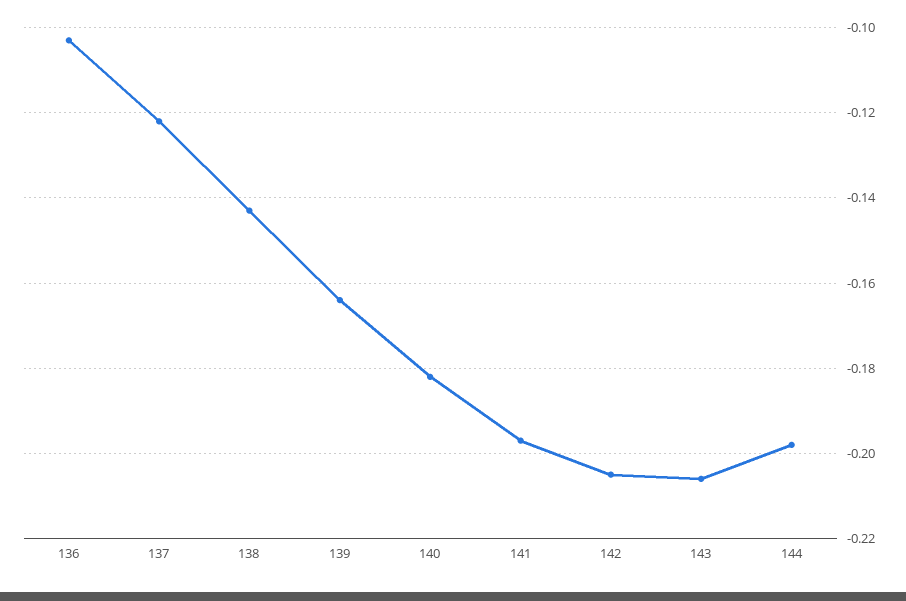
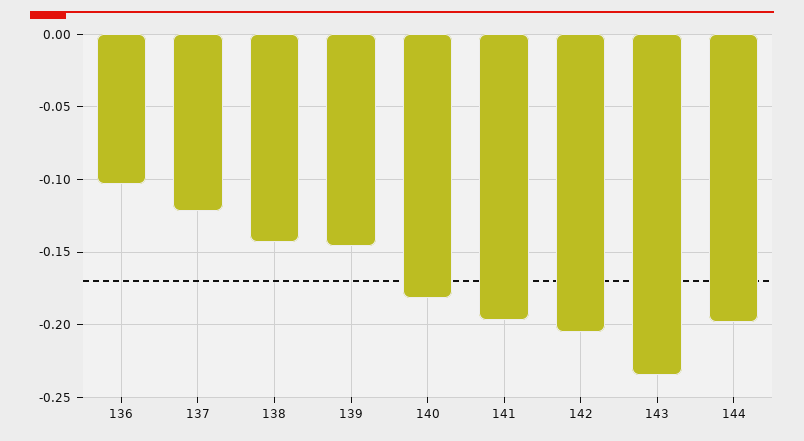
139: -0.165 -> -0.145
143: -0.205 -> -0.235

